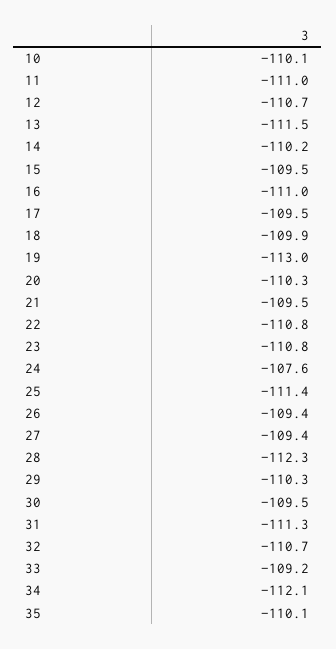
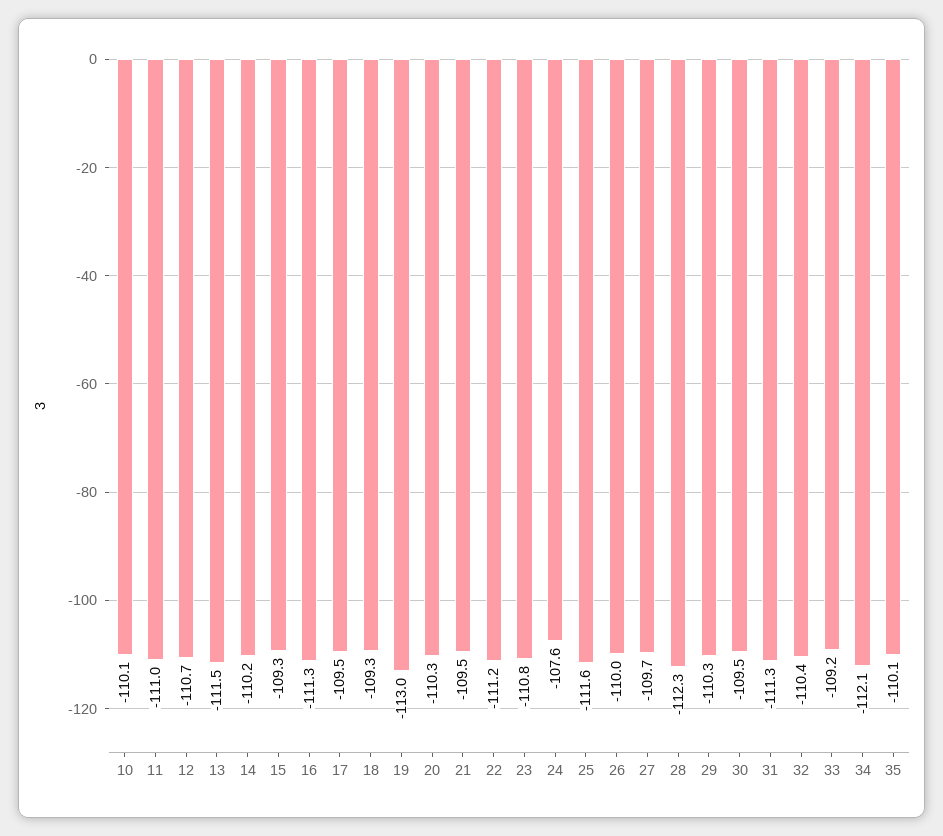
15: -109.5 -> -109.3
16: -111 -> -111.3
18: -109.9 -> -109.3
22: -110.8 -> -111.2
25: -111.4 -> -111.6
26: -109.4 -> -110
27: -109.4 -> -109.7
32: -110.7 -> -110.4

